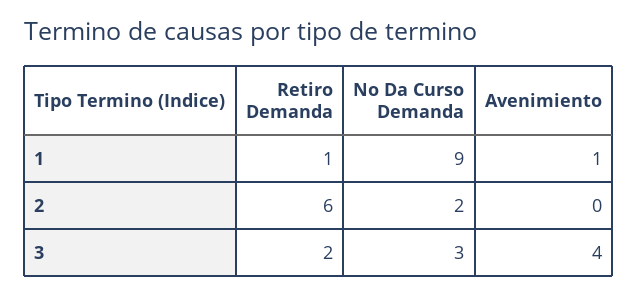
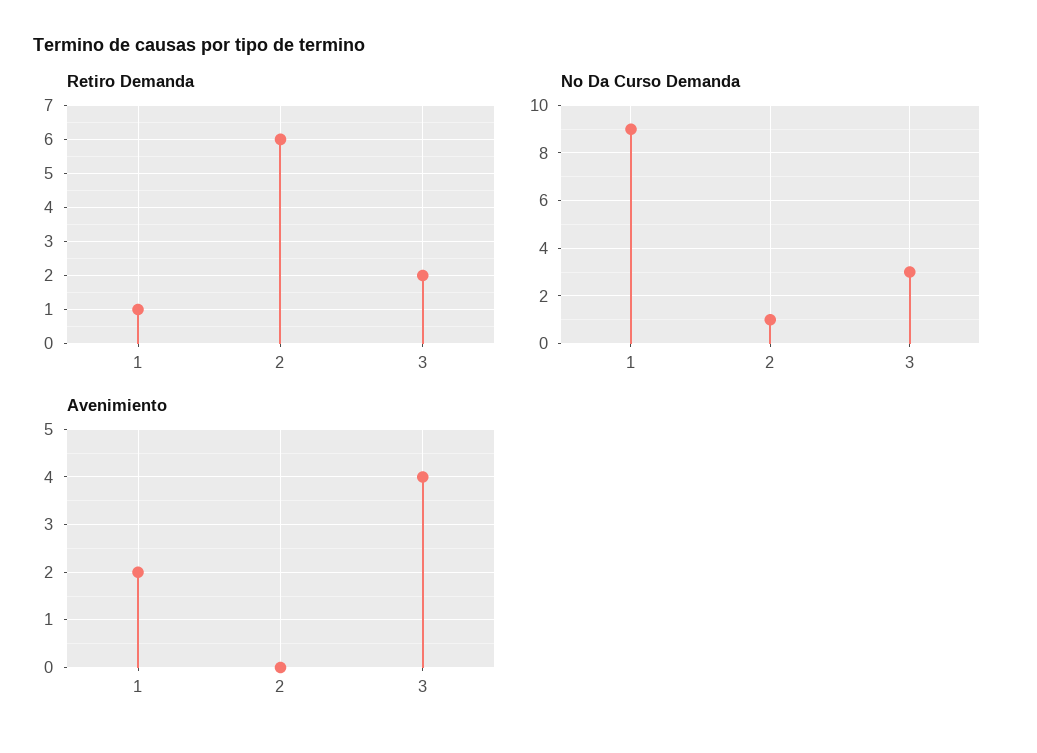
Avenimiento, 1: 1 -> 2
No Da Curso Demanda, 2: 2 -> 1

